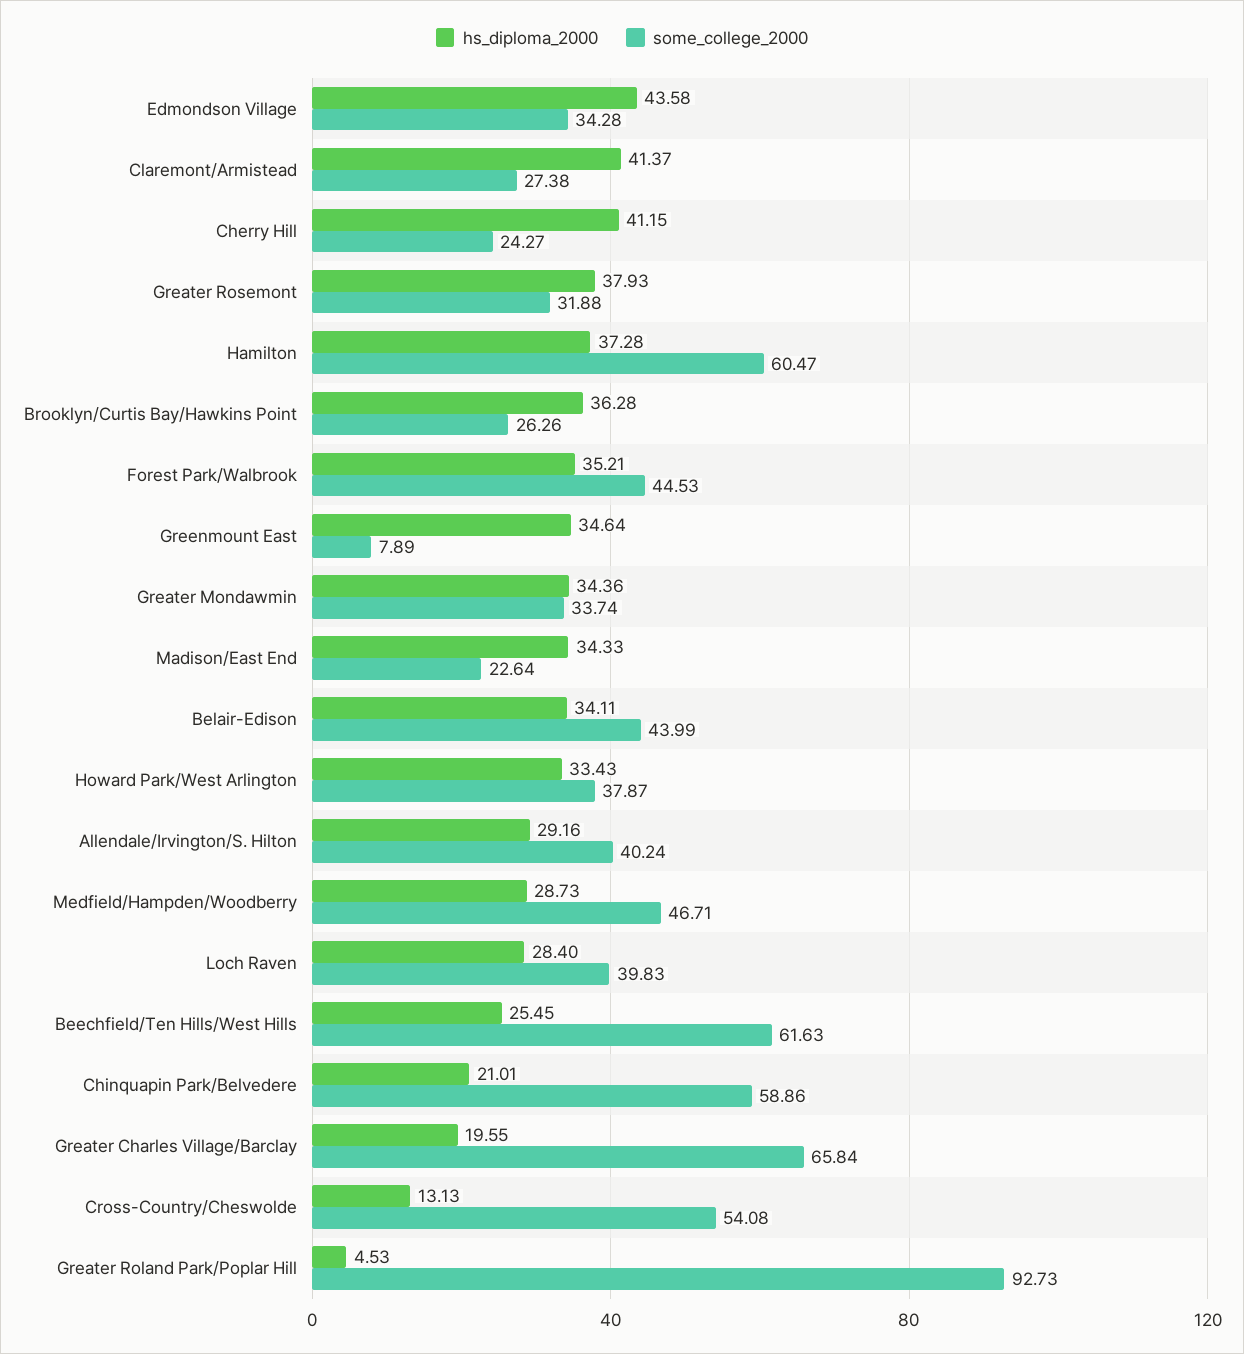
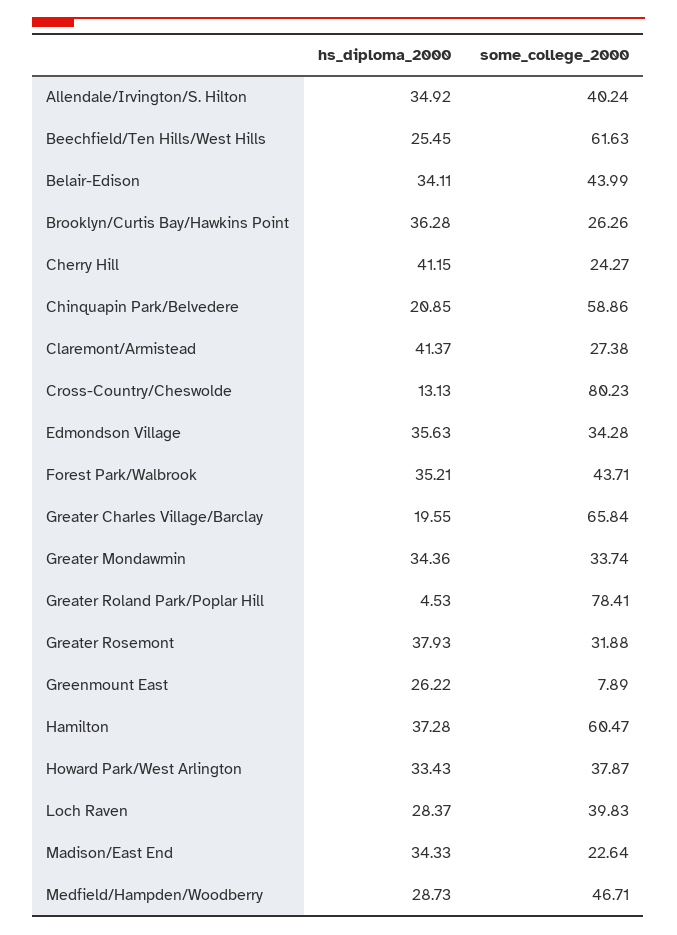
hs_diploma_2000, Edmondson Village: 43.58 -> 35.63
some_college_2000, Forest Park/Walbrook: 44.53 -> 43.71
hs_diploma_2000, Greenmount East: 34.64 -> 26.22
hs_diploma_2000, Allendale/Irvington/S. Hilton: 29.16 -> 34.92
hs_diploma_2000, Loch Raven: 28.4 -> 28.37
hs_diploma_2000, Chinquapin Park/Belvedere: 21.01 -> 20.85
some_college_2000, Cross-Country/Cheswolde: 54.08 -> 80.23
some_college_2000, Greater Roland Park/Poplar Hill: 92.73 -> 78.41

